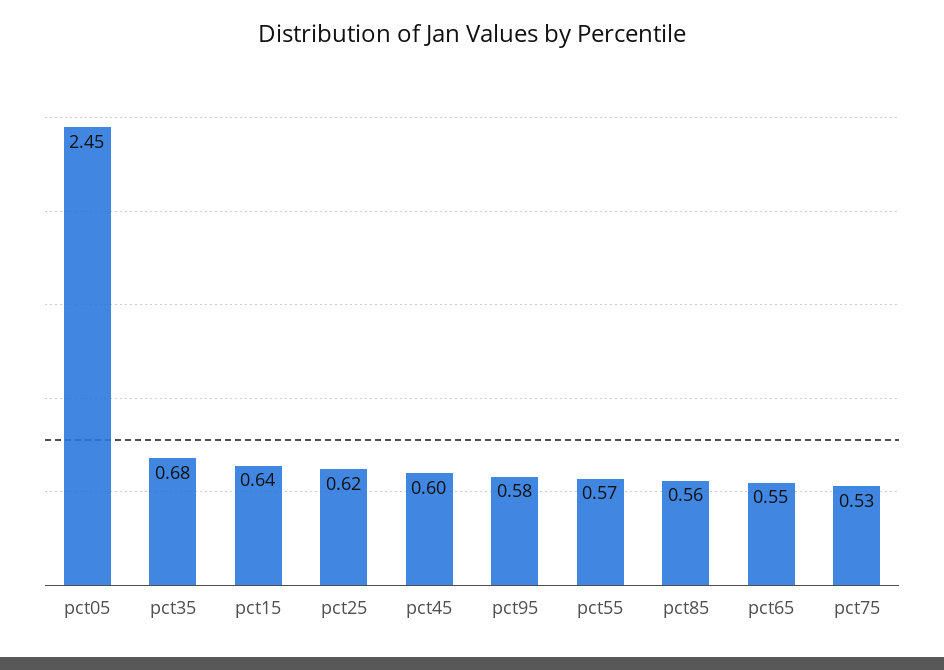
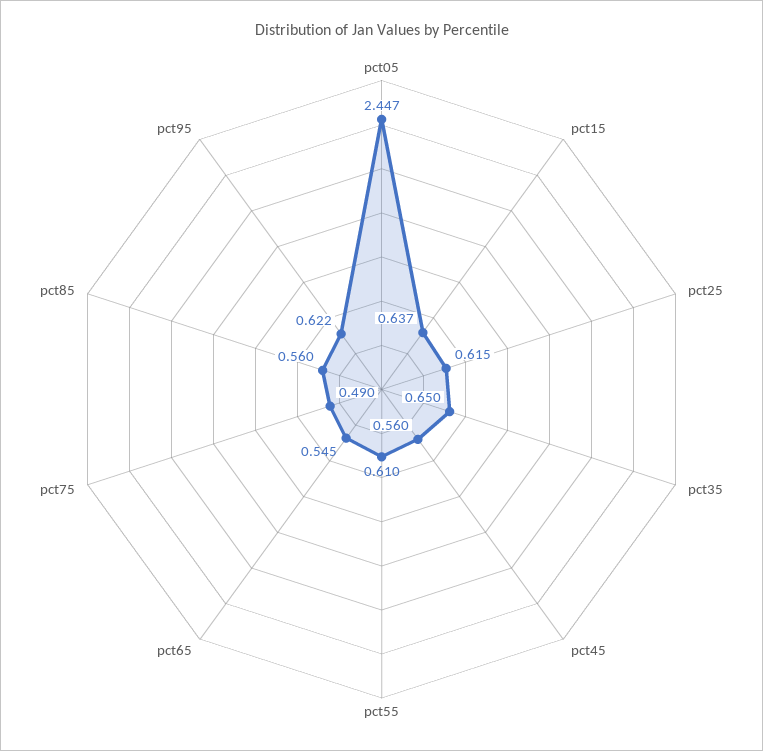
pct35: 0.68 -> 0.65
pct45: 0.6 -> 0.56
pct95: 0.58 -> 0.622
pct55: 0.57 -> 0.61
pct75: 0.53 -> 0.49

